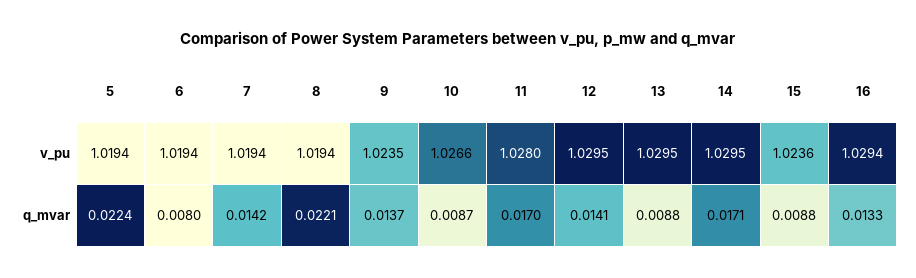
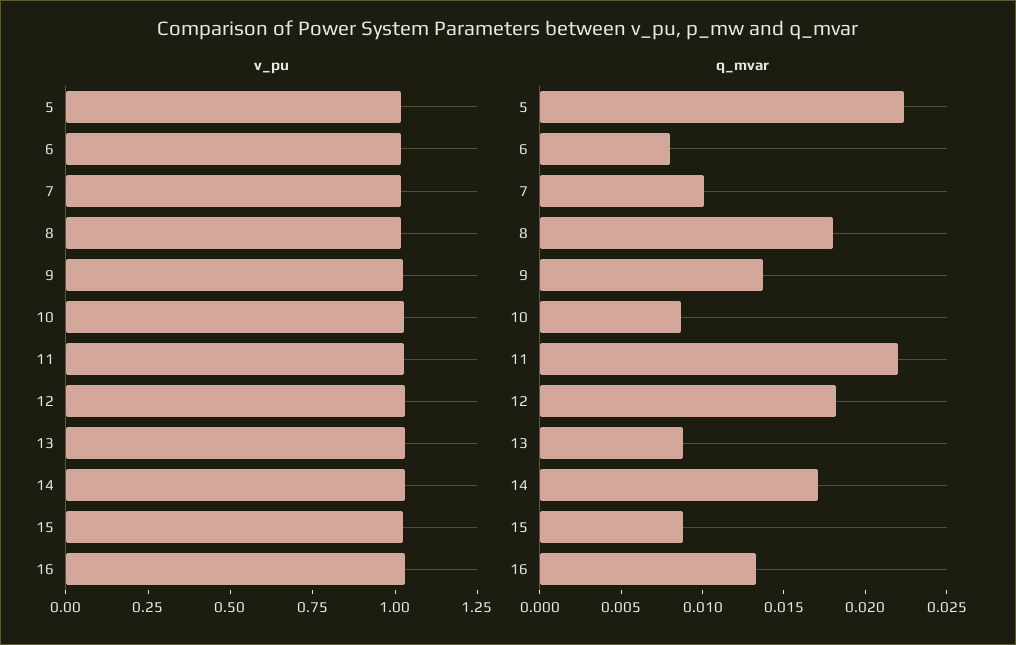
q_mvar, 7: 0.0142 -> 0.01
q_mvar, 8: 0.0221 -> 0.018
q_mvar, 11: 0.017 -> 0.022
q_mvar, 12: 0.0141 -> 0.018

